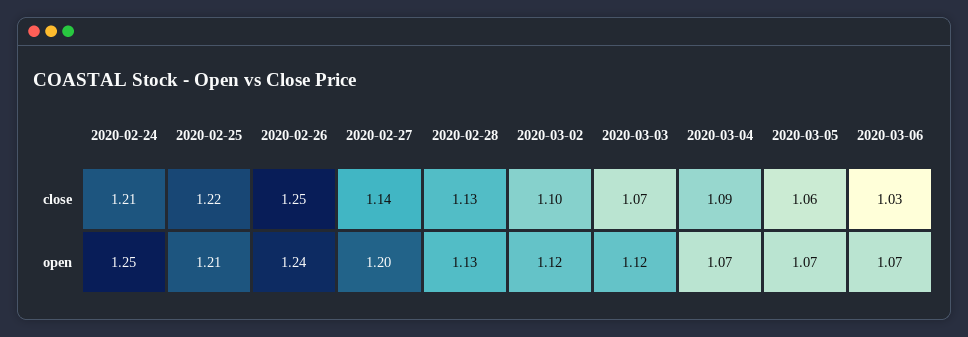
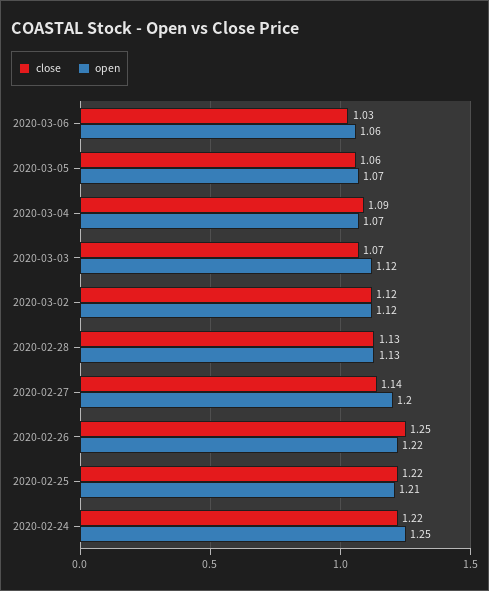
close, 2020-02-24: 1.21 -> 1.22
close, 2020-03-02: 1.1 -> 1.12
open, 2020-02-26: 1.24 -> 1.22
open, 2020-03-06: 1.07 -> 1.06

